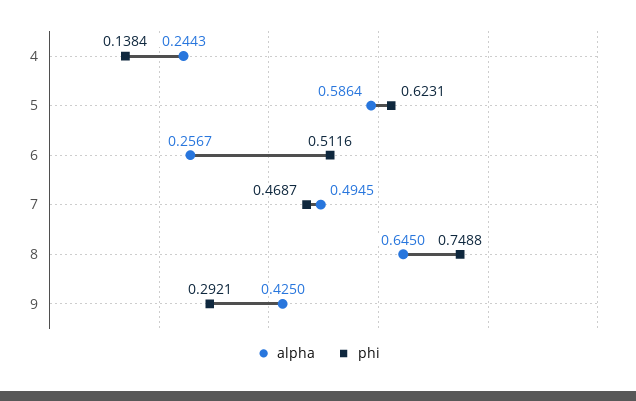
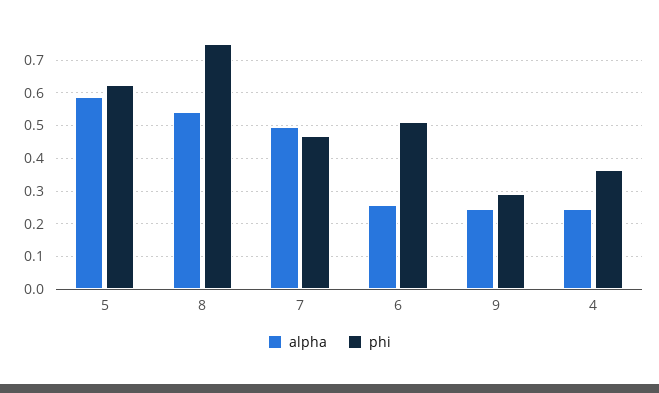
phi, 4: 0.1384 -> 0.36
alpha, 8: 0.645 -> 0.54
alpha, 9: 0.425 -> 0.24

